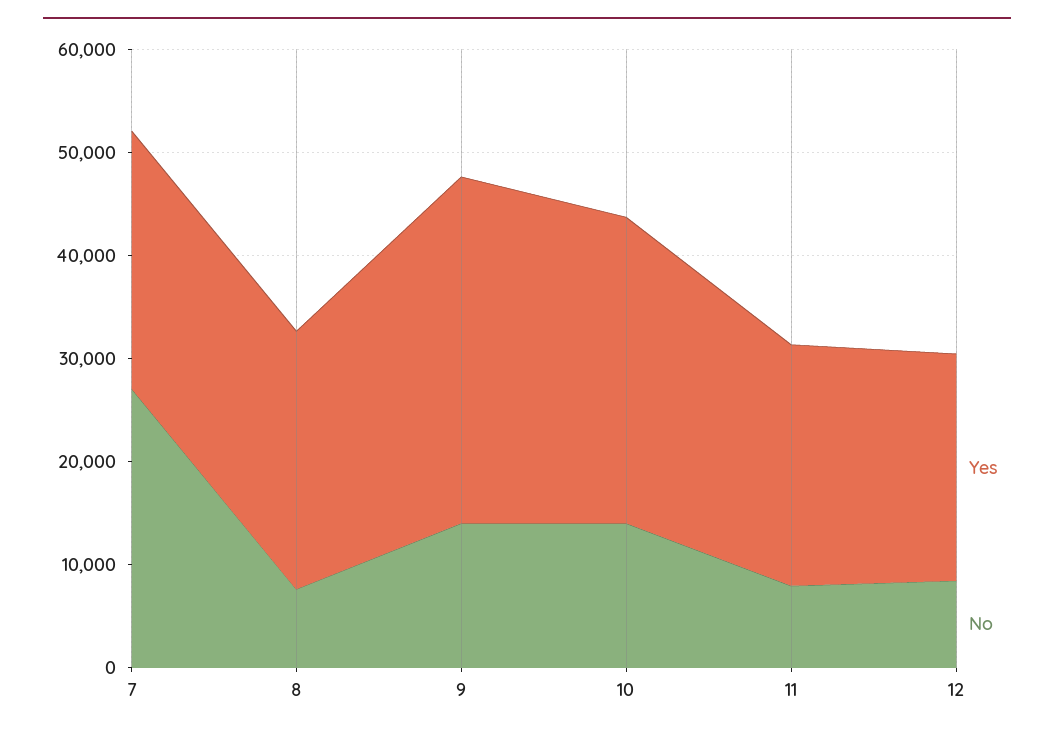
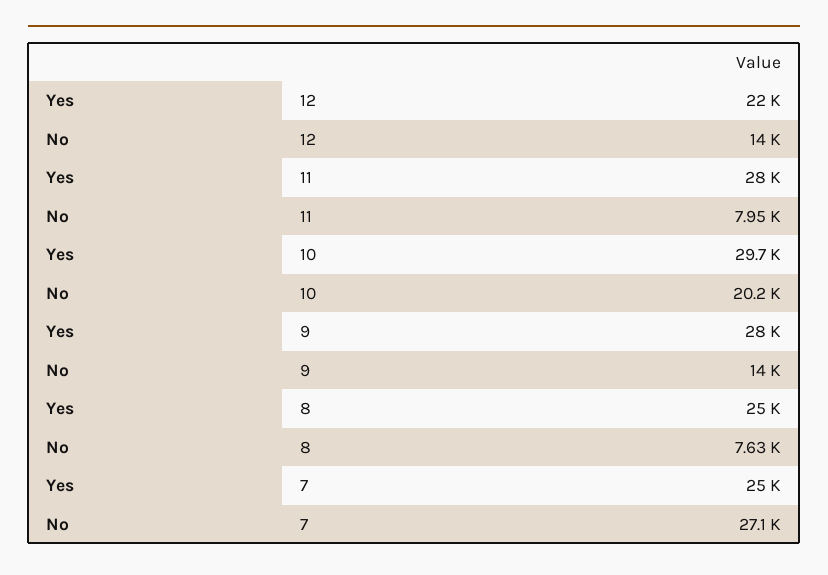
Yes, 9: 34000 -> 28000
No, 10: 14000 -> 20200
Yes, 11: 24000 -> 28000
No, 12: 8000 -> 14000

